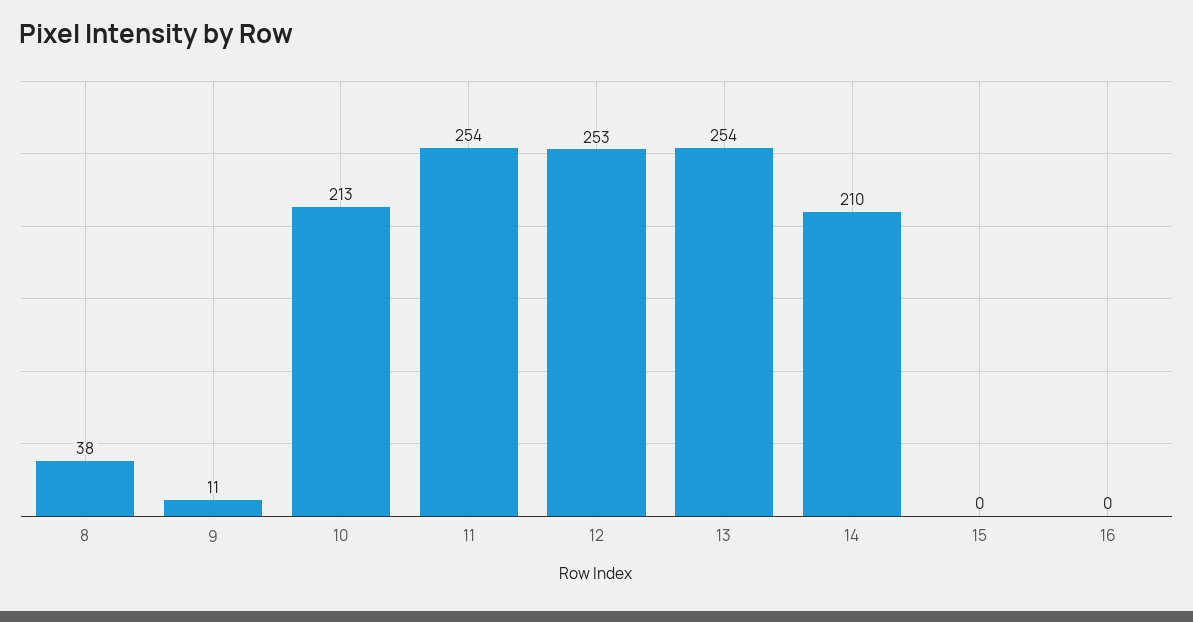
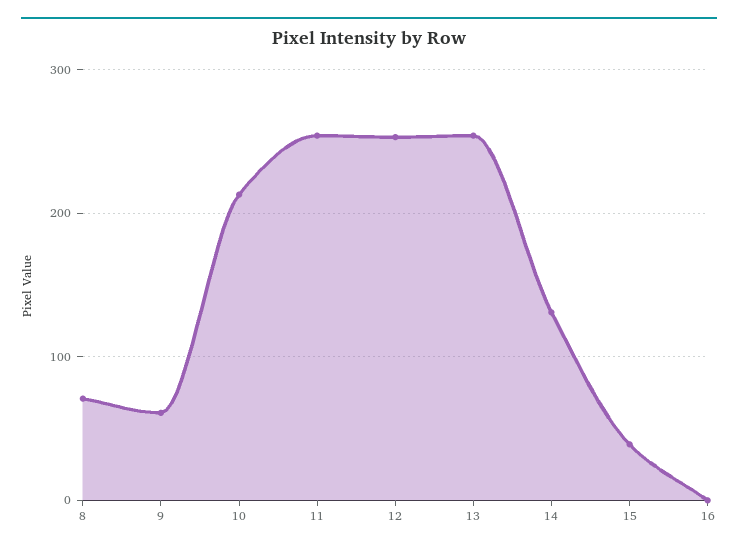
8: 38 -> 70
9: 11 -> 60
14: 210 -> 130
15: 0 -> 40

